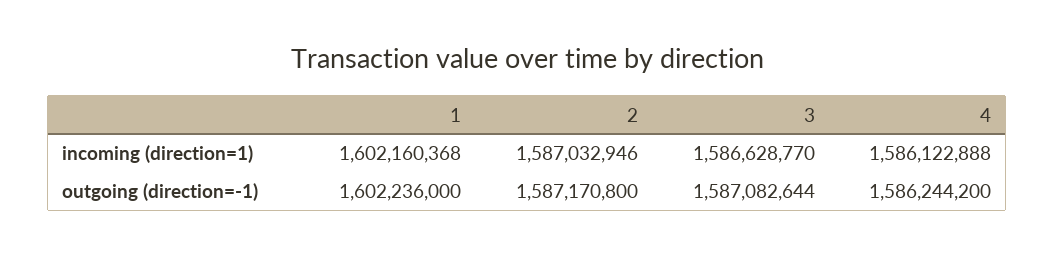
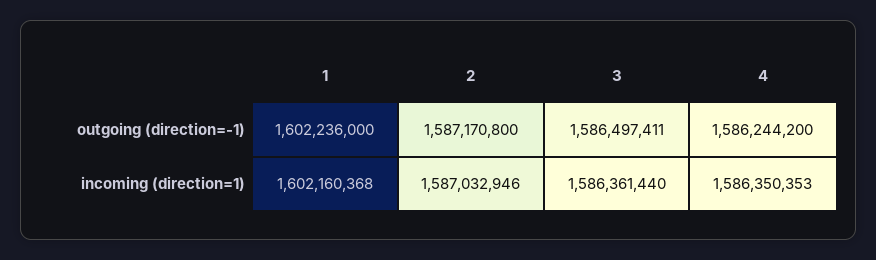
3, incoming (direction=1): 1586628770 -> 1586361440
4, incoming (direction=1): 1586122888 -> 1586350353
3, outgoing (direction=-1): 1587082644 -> 1586497411

